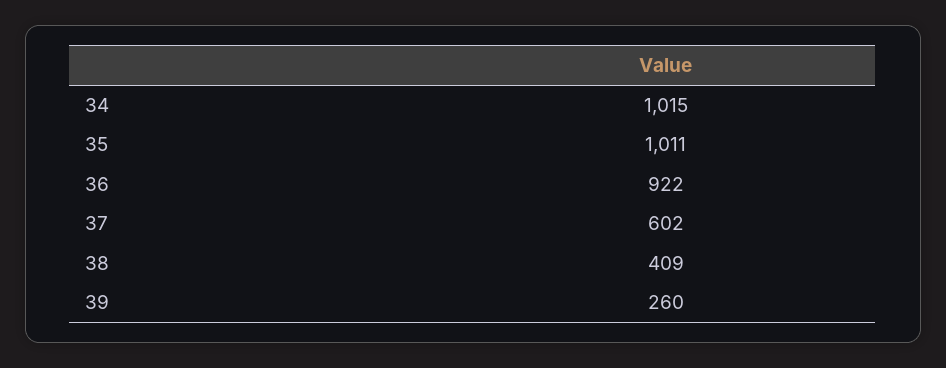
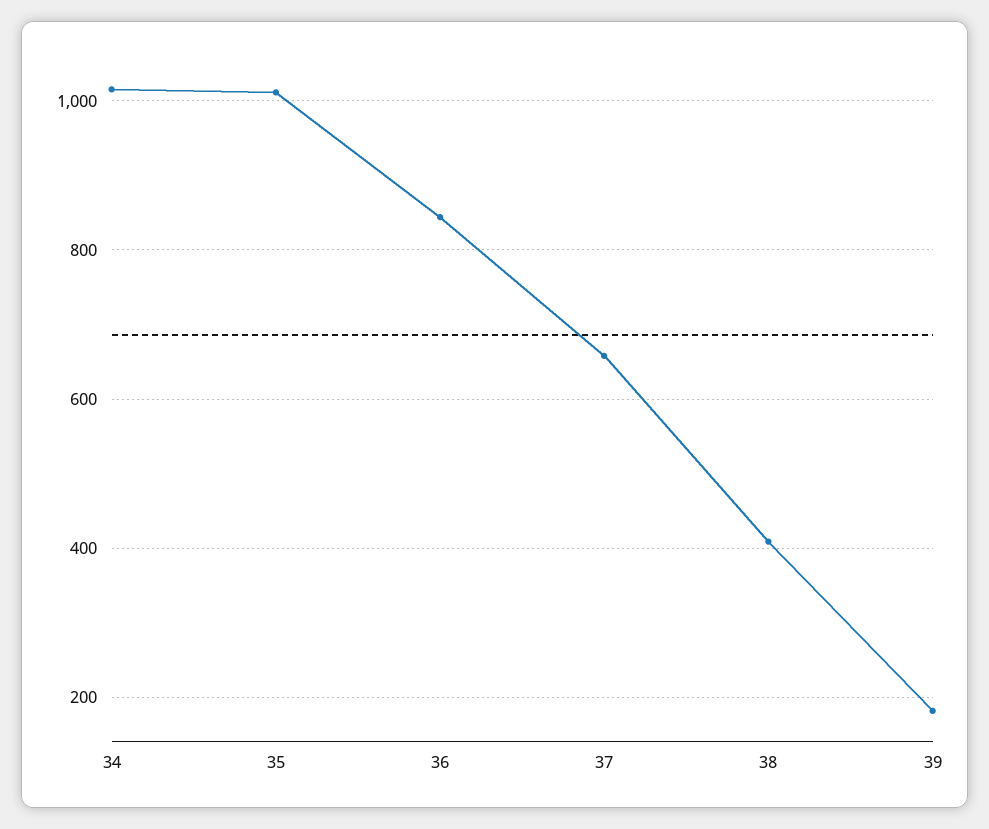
36: 922 -> 840
37: 602 -> 660
39: 260 -> 180

